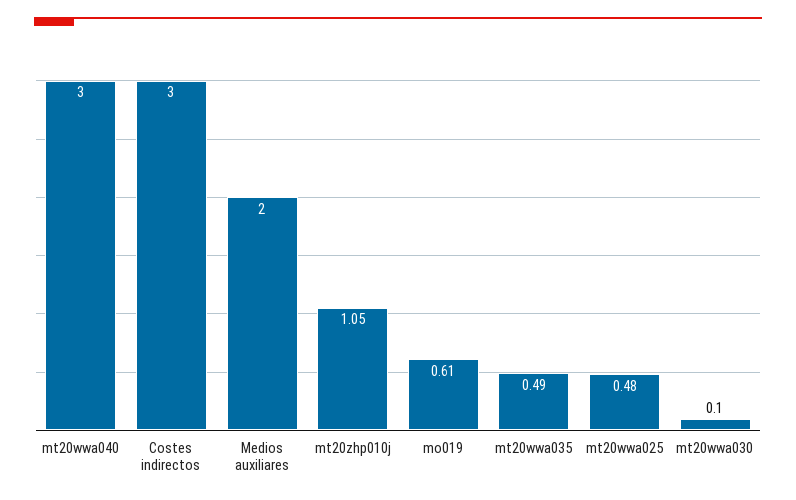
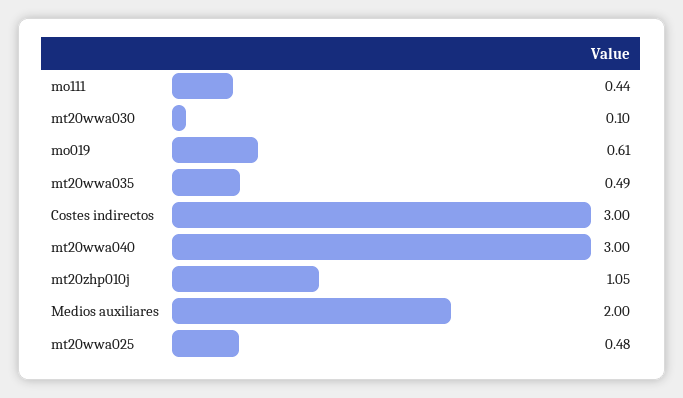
mo111: none -> 0.44

